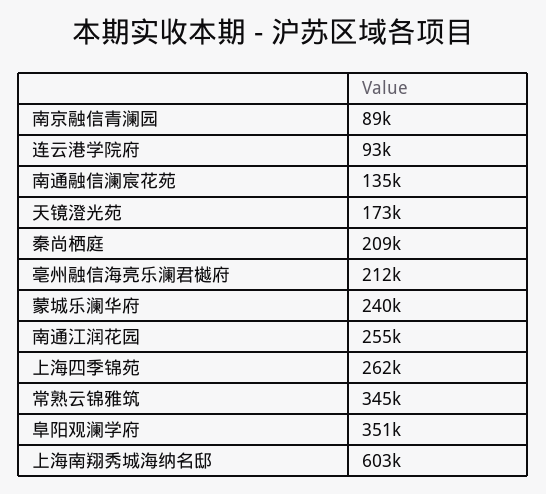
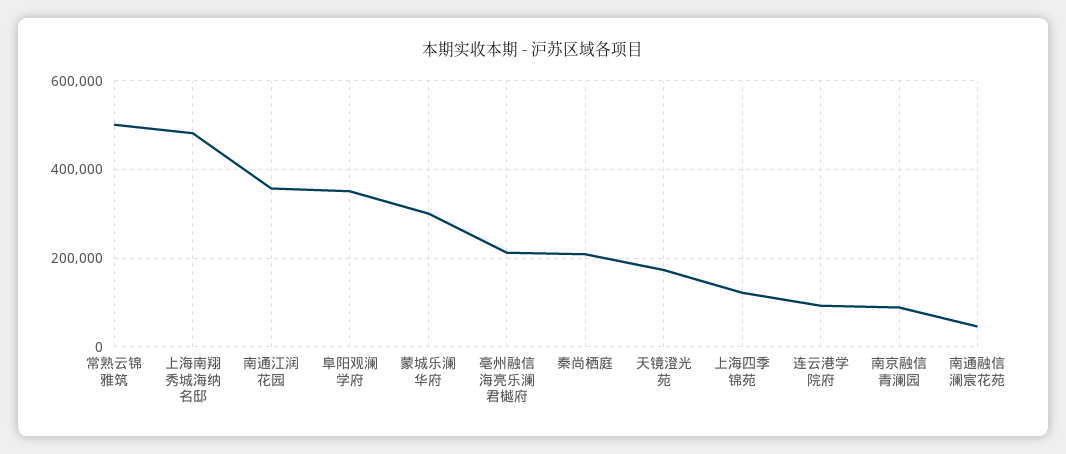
南通融信澜宸花苑: 135000 -> 40000
蒙城乐澜华府: 240000 -> 300000
南通江润花园: 255000 -> 360000
上海四季锦苑: 262000 -> 120000
常熟云锦雅筑: 345000 -> 500000
上海南翔秀城海纳名邸: 603000 -> 480000

